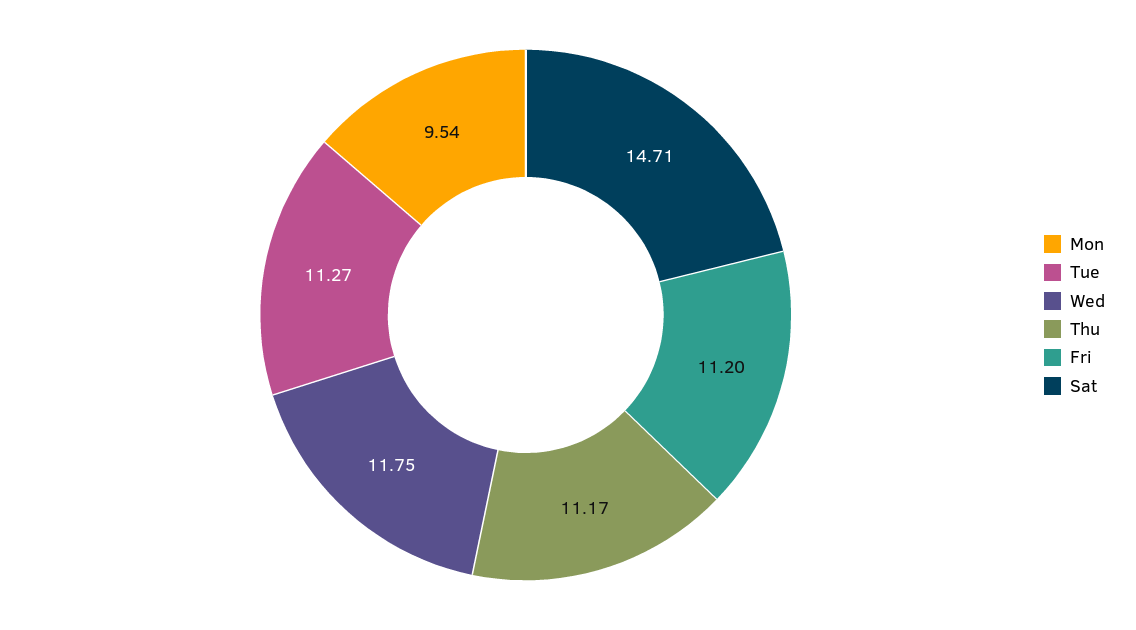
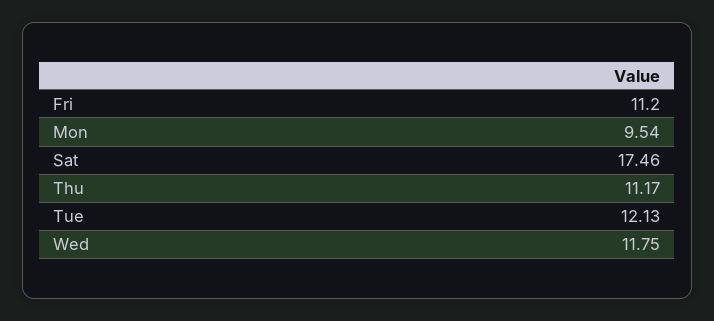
Tue: 11.27 -> 12.13
Sat: 14.71 -> 17.46

